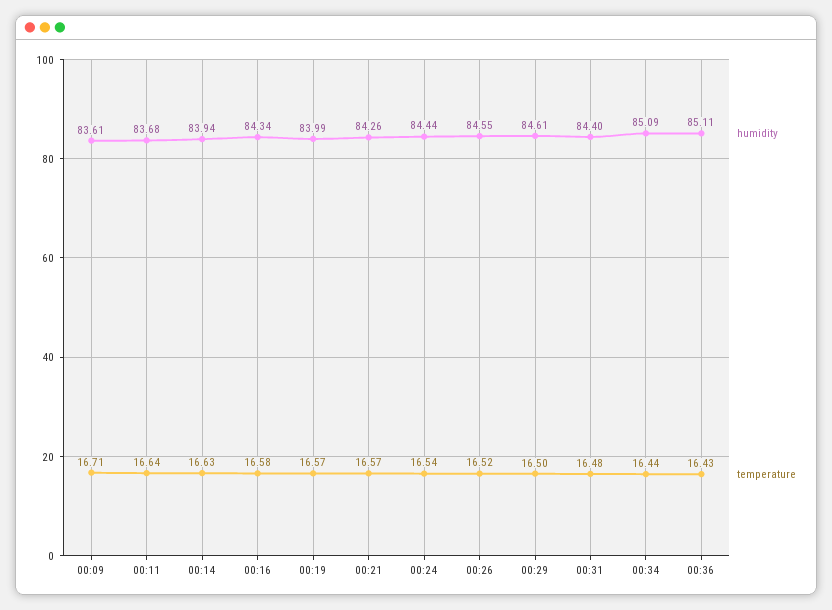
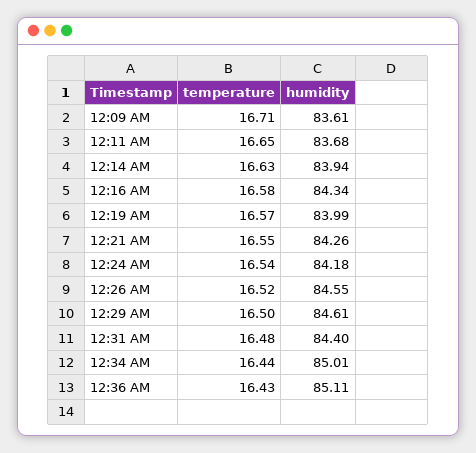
temperature, 00:11: 16.64 -> 16.65
temperature, 00:21: 16.57 -> 16.55
humidity, 00:24: 84.44 -> 84.18
humidity, 00:34: 85.09 -> 85.01

